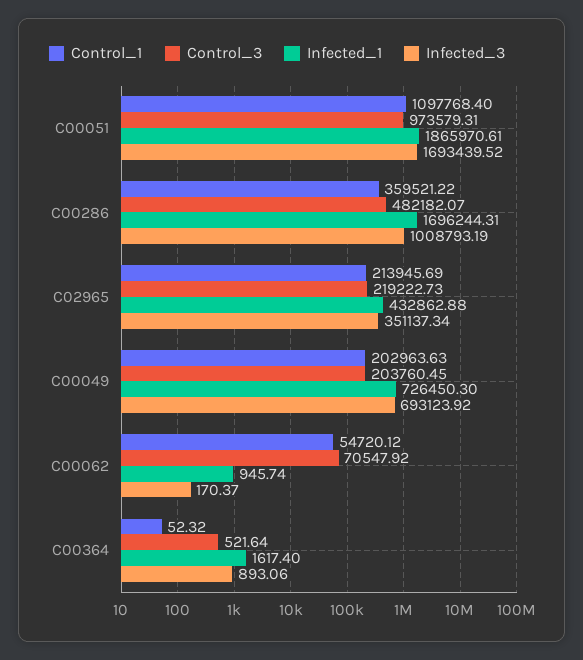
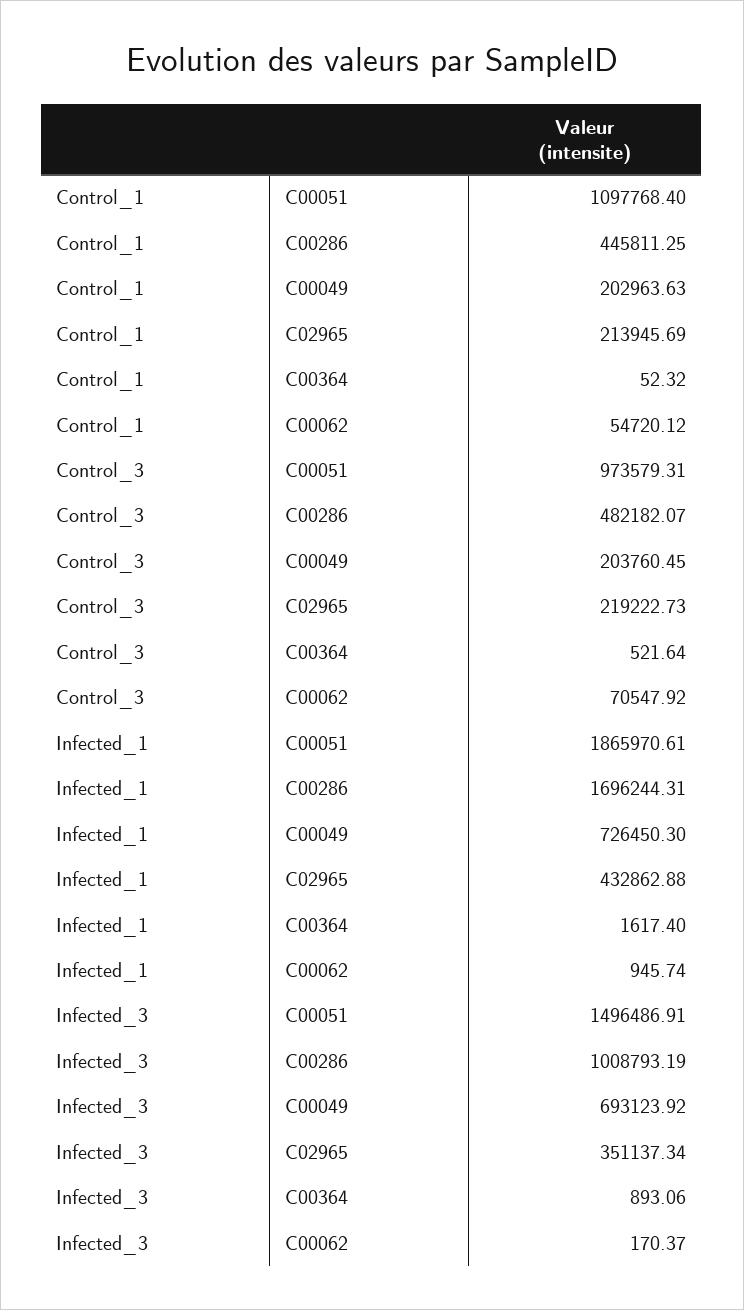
Infected_3, C00051: 1693439.52 -> 1496486.91
Control_1, C00286: 359521.22 -> 445811.25

